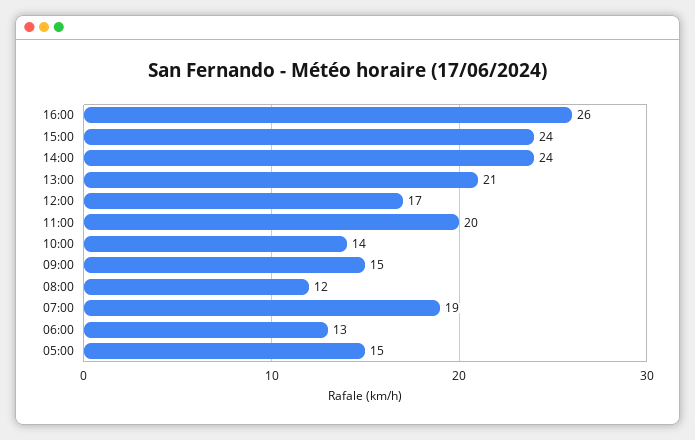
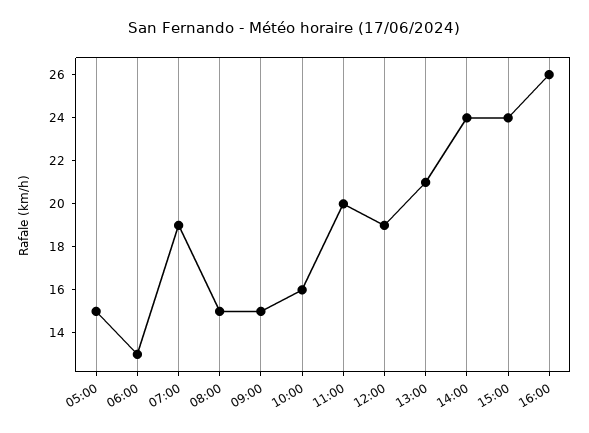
12:00: 17 -> 19
10:00: 14 -> 16
08:00: 12 -> 15

